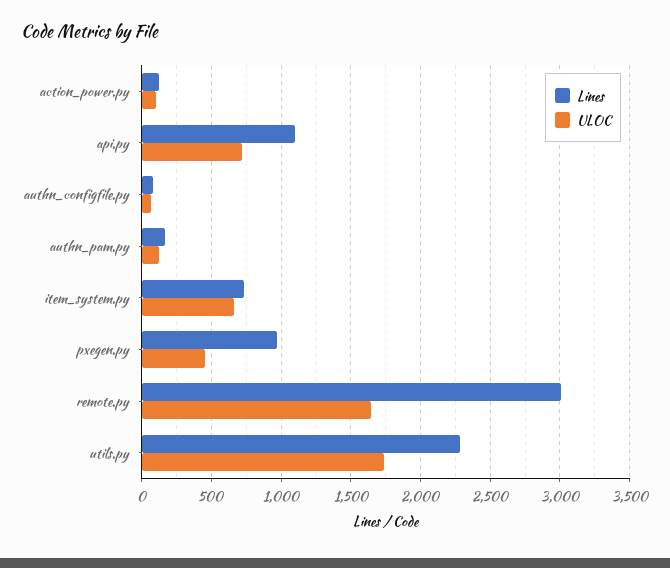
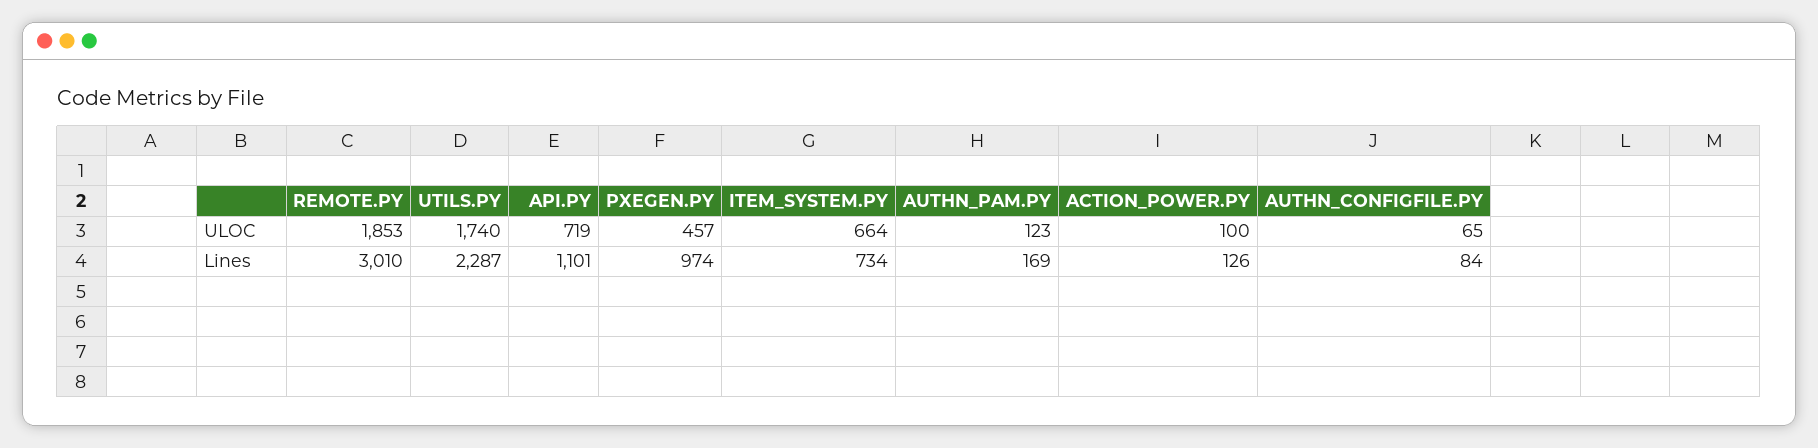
ULOC, remote.py: 1650 -> 1853

